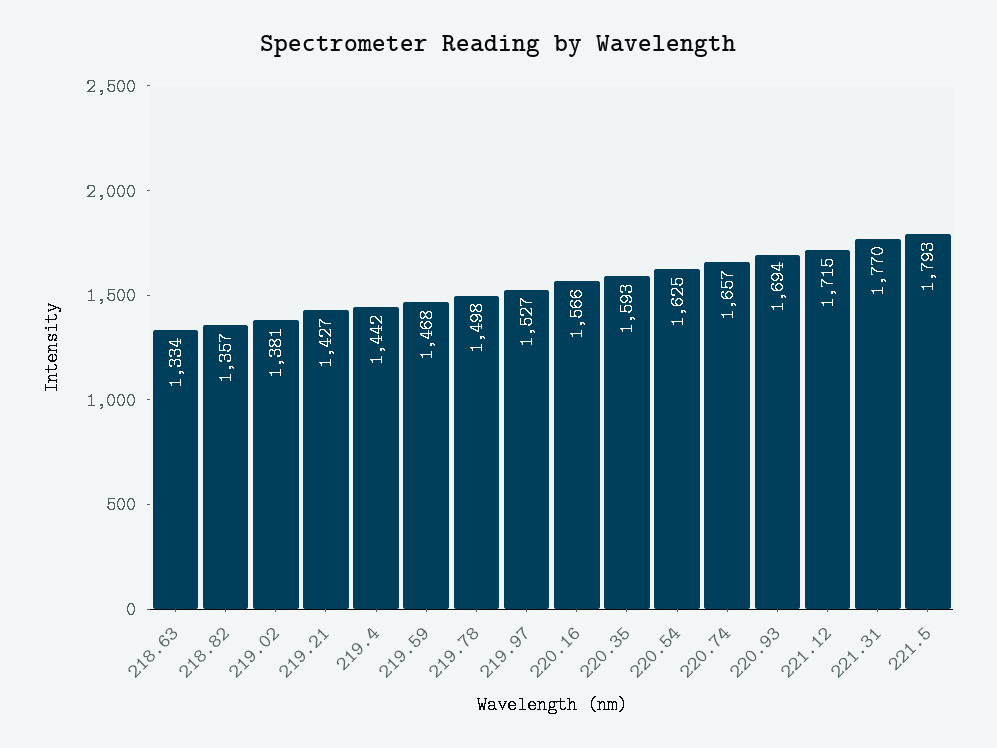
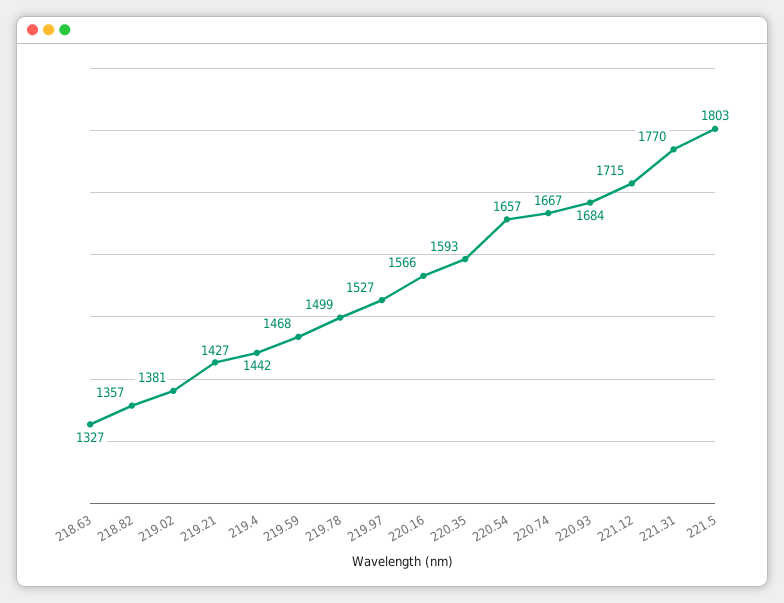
218.63: 1334 -> 1327
219.78: 1498 -> 1499
220.54: 1625 -> 1657
220.74: 1657 -> 1667
220.93: 1694 -> 1684
221.5: 1793 -> 1803

